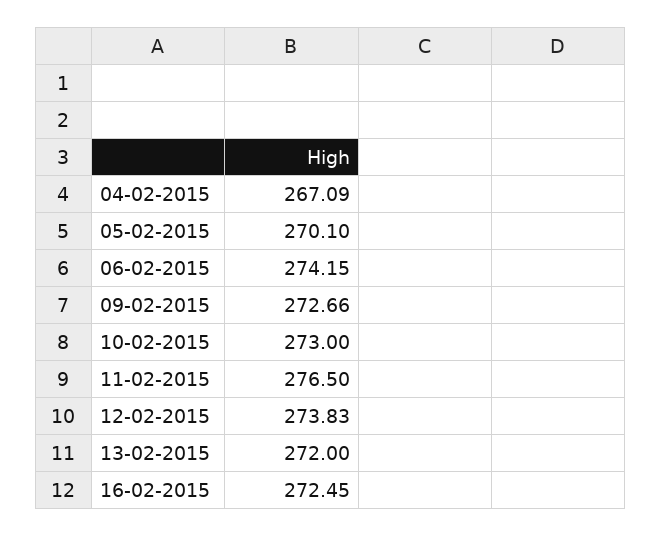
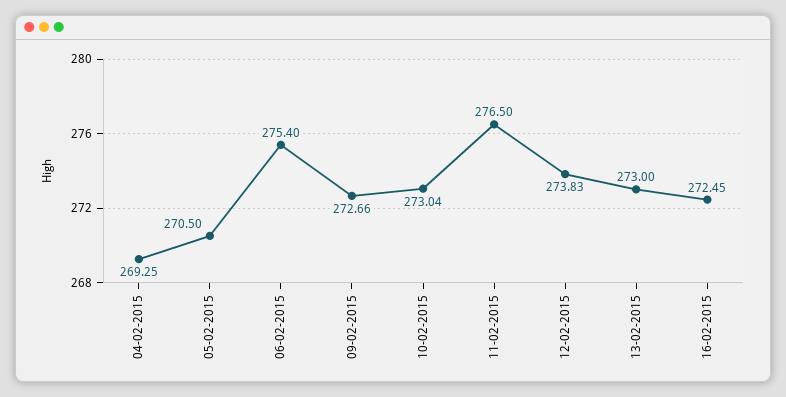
04-02-2015: 267.09 -> 269.25
05-02-2015: 270.1 -> 270.5
06-02-2015: 274.15 -> 275.4
10-02-2015: 273 -> 273.04
13-02-2015: 272 -> 273

